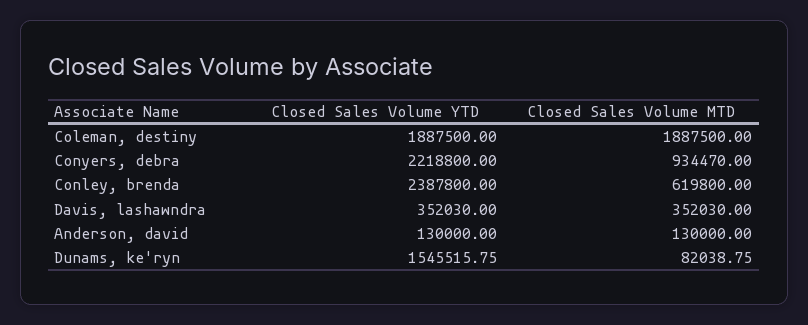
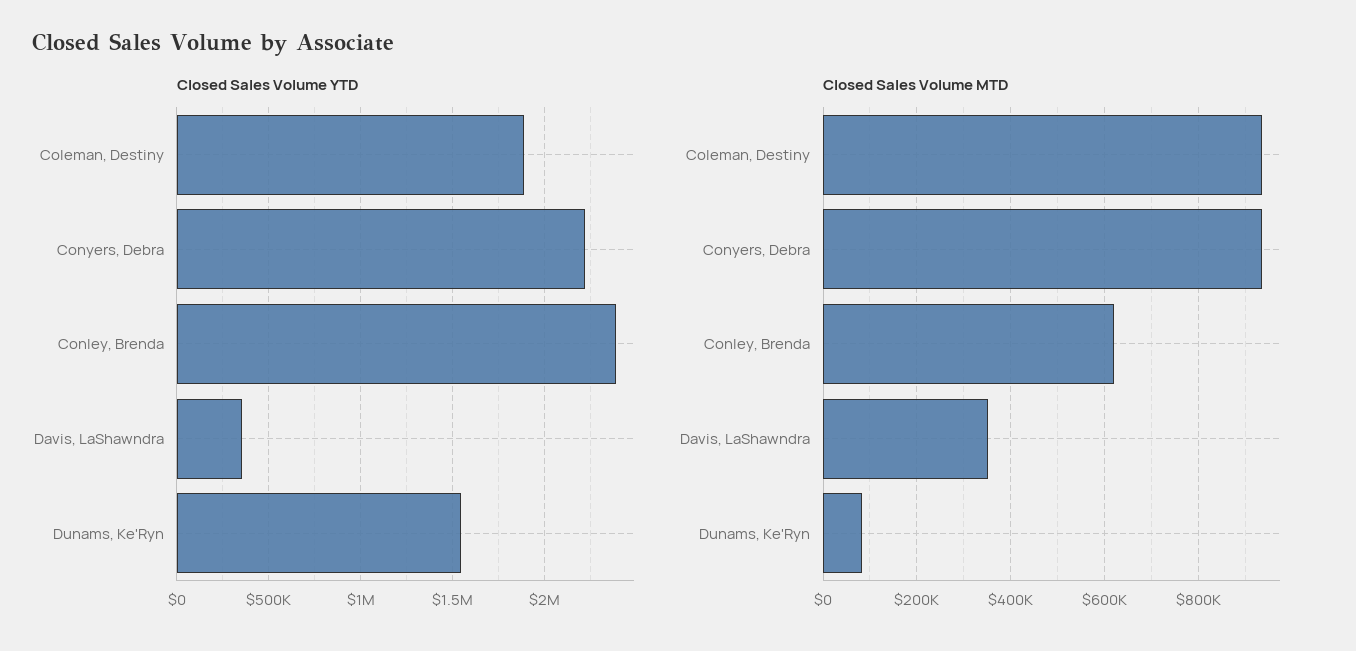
Closed Sales Volume MTD, Coleman, destiny: 1887500 -> 940000
Closed Sales Volume YTD, Anderson, david: 130000 -> none
Closed Sales Volume MTD, Anderson, david: 130000 -> none

